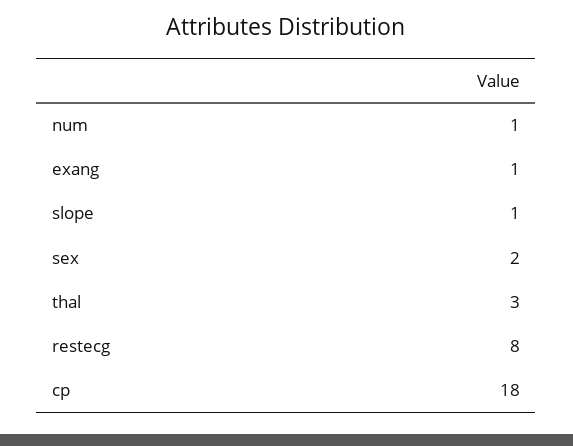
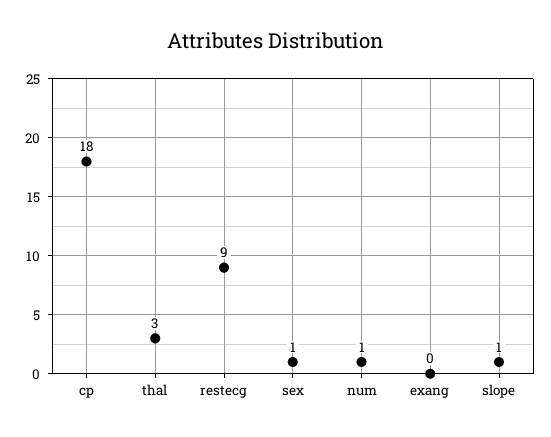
exang: 1 -> 0
sex: 2 -> 1
restecg: 8 -> 9

